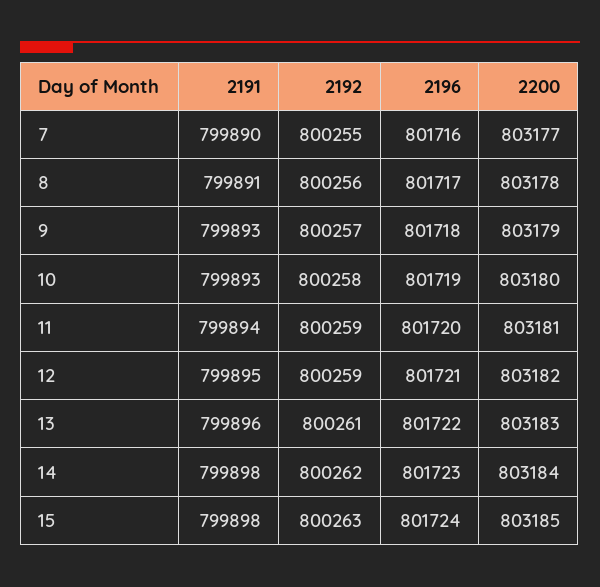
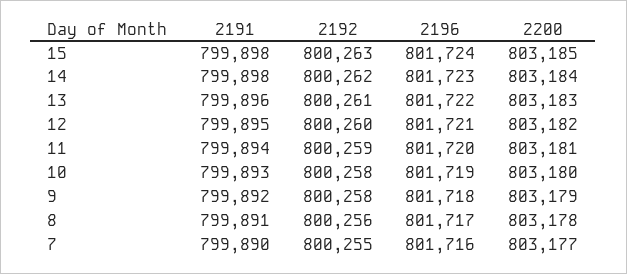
2191, 9: 799893 -> 799892
2192, 9: 800257 -> 800258
2192, 12: 800259 -> 800260

